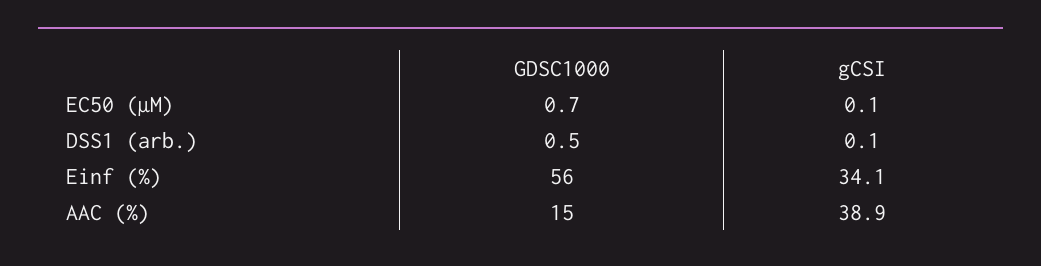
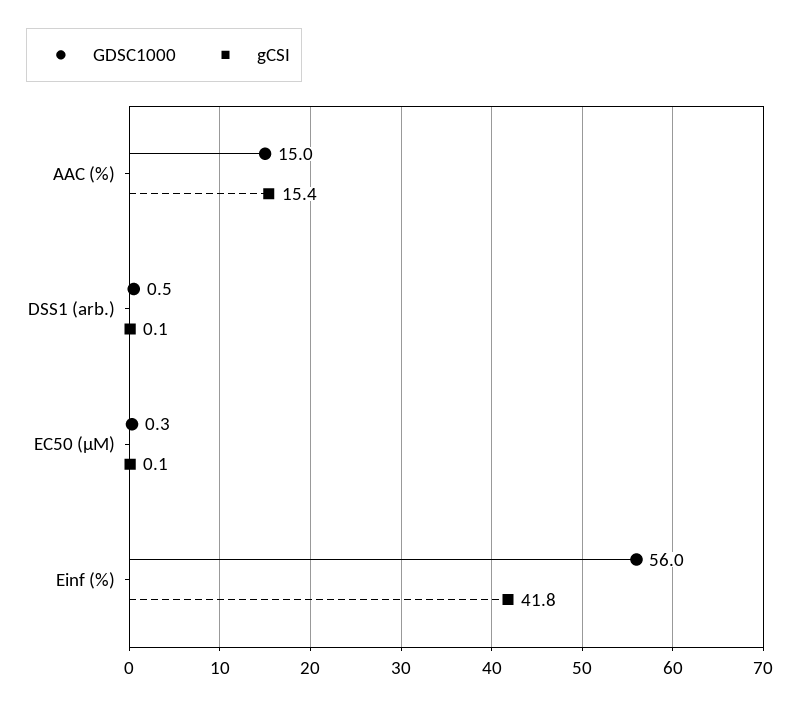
GDSC1000, EC50 (µM): 0.7 -> 0.3
gCSI, Einf (%): 34.1 -> 41.8
gCSI, AAC (%): 38.9 -> 15.4

